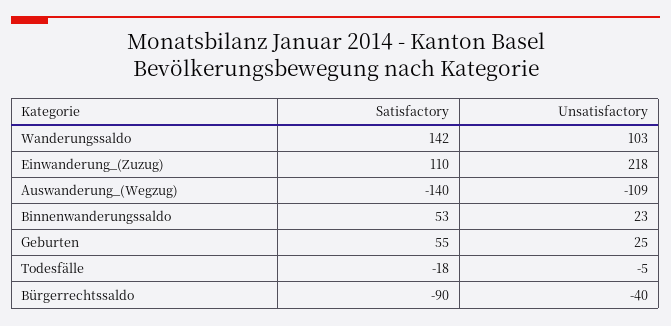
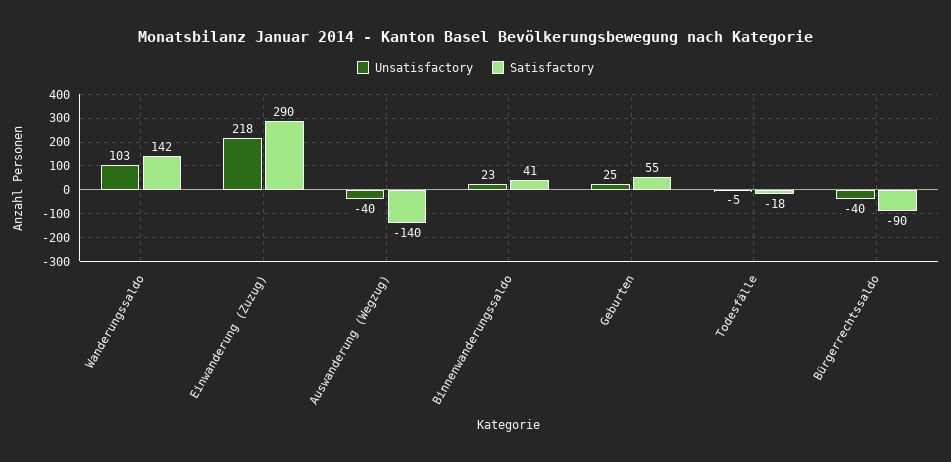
Satisfactory, Einwanderung_(Zuzug): 110 -> 290
Unsatisfactory, Auswanderung_(Wegzug): -109 -> -40
Satisfactory, Binnenwanderungssaldo: 53 -> 41

